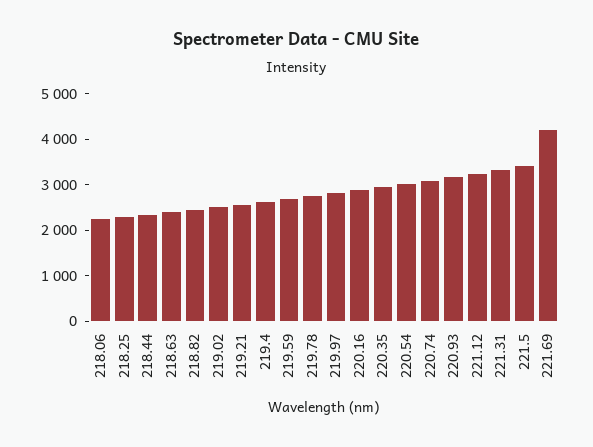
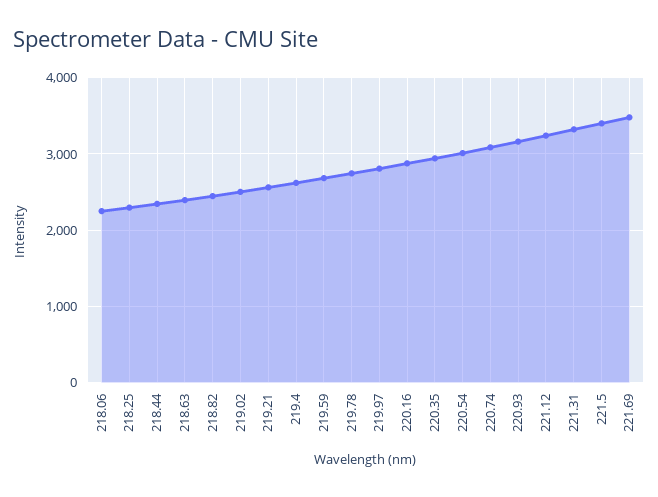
221.69: 4200 -> 3500

